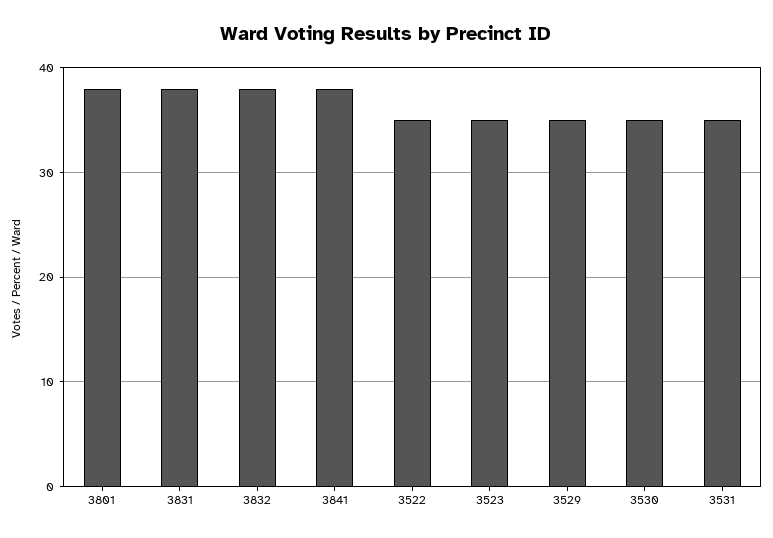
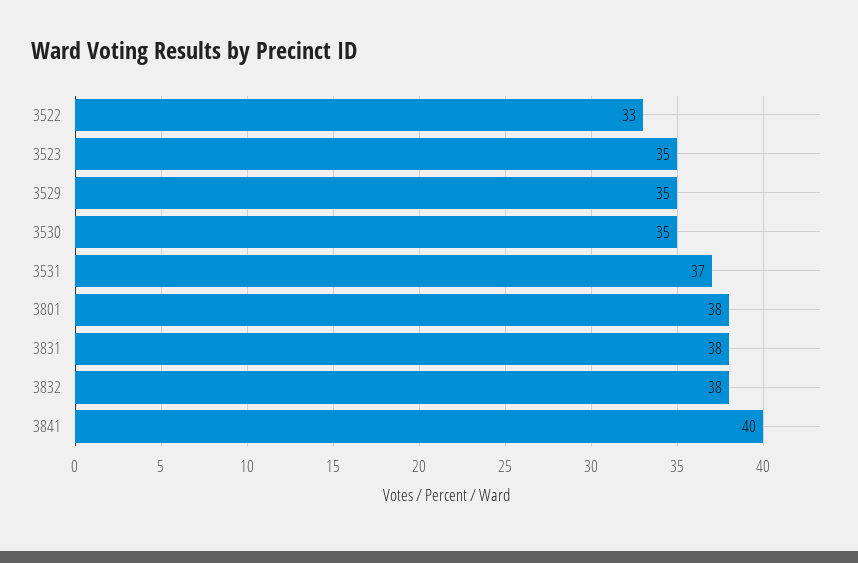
3841: 38 -> 40
3522: 35 -> 33
3531: 35 -> 37

